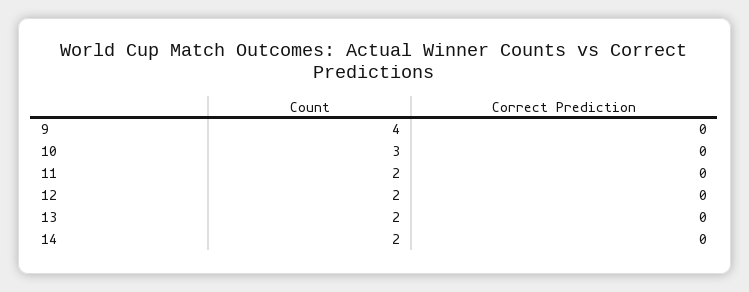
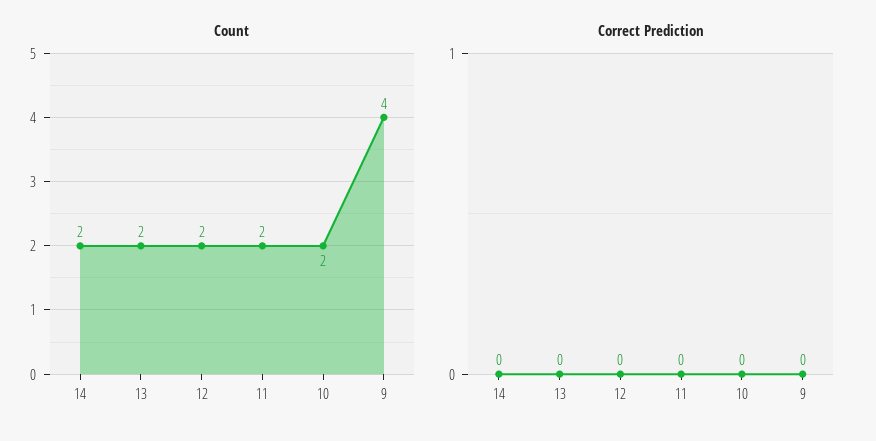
Count, 10: 3 -> 2

